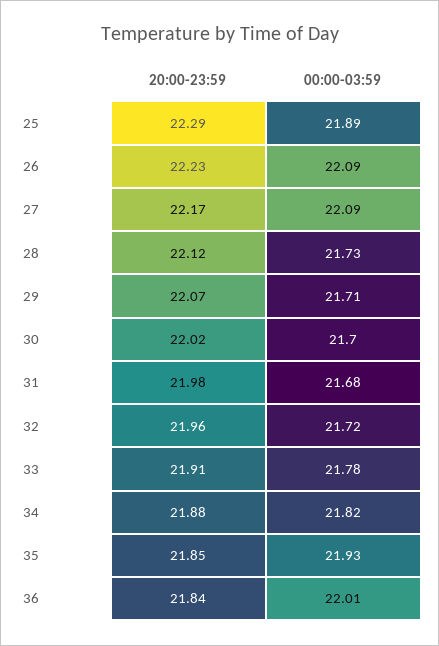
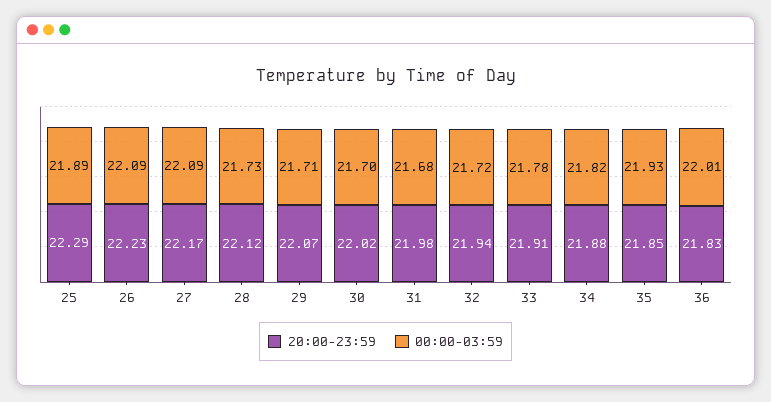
20:00-23:59, 32: 21.96 -> 21.94
20:00-23:59, 36: 21.84 -> 21.83

